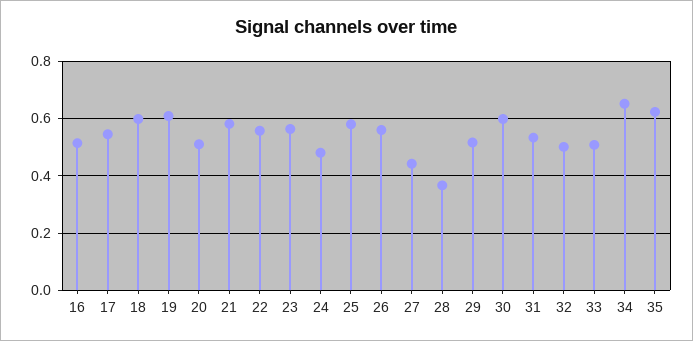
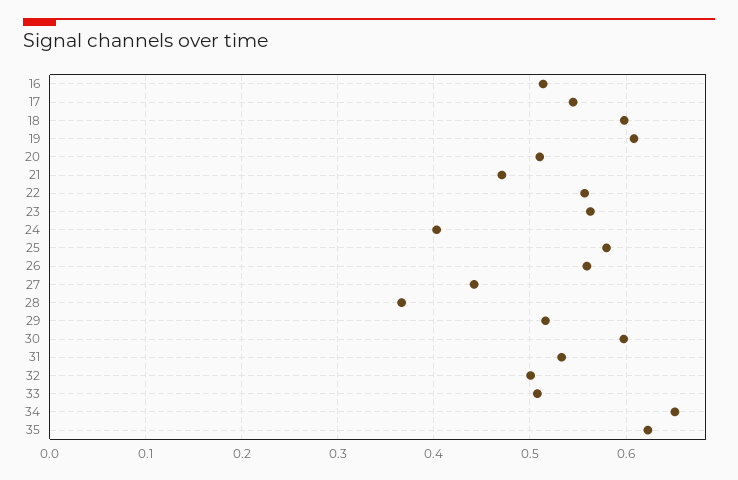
21: 0.575 -> 0.47
24: 0.475 -> 0.4

